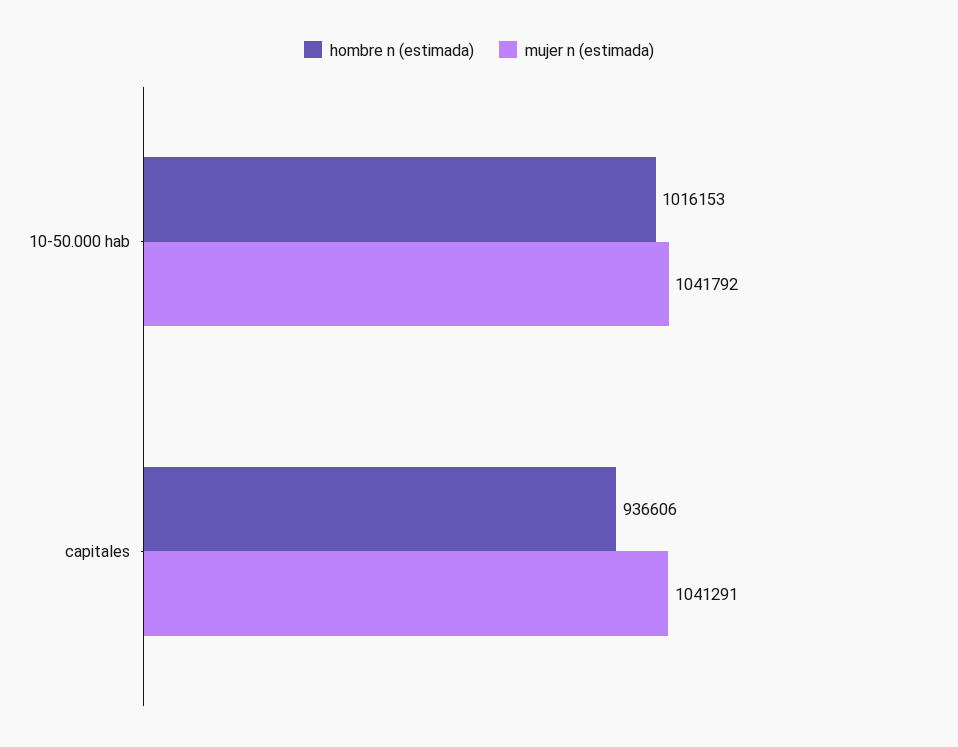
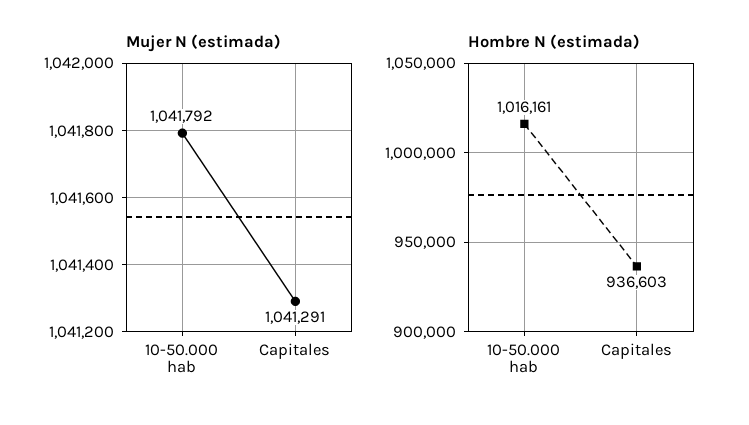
hombre n (estimada), 10-50.000 hab: 1016153 -> 1016161
hombre n (estimada), capitales: 936606 -> 936603

